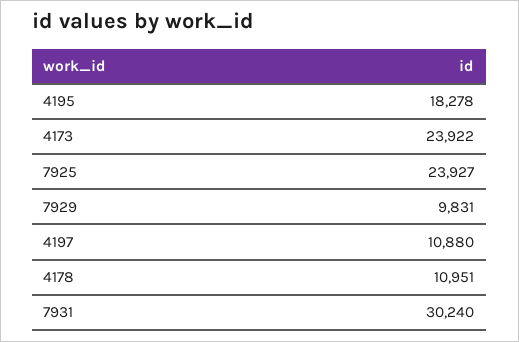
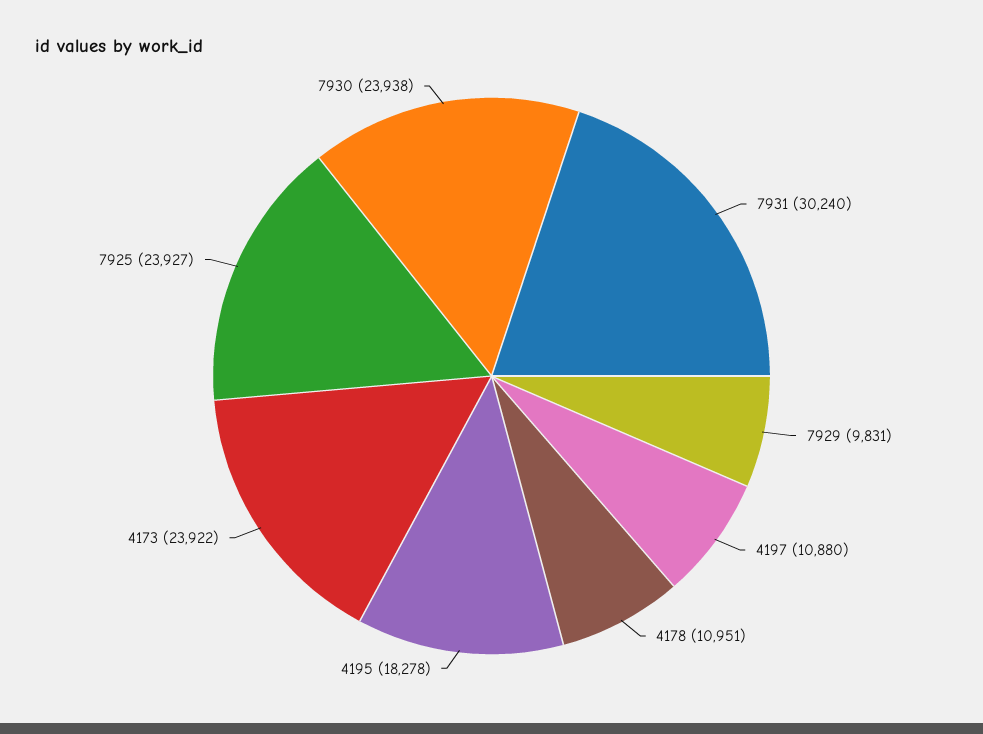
7930: none -> 23938

